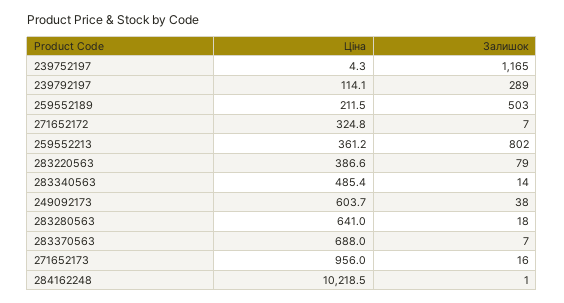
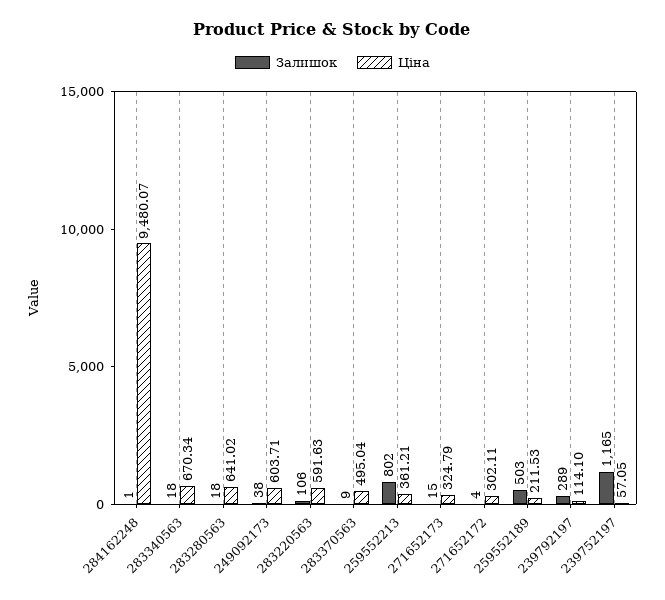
Ціна, 239752197: 4.3 -> 57.05
Ціна, 271652172: 324.8 -> 302.11
Залишок, 271652172: 7 -> 4
Ціна, 283220563: 386.6 -> 591.63
Залишок, 283220563: 79 -> 106
Ціна, 283340563: 485.4 -> 670.34
Залишок, 283340563: 14 -> 18
Ціна, 283370563: 688 -> 495.04
Залишок, 283370563: 7 -> 9
Ціна, 271652173: 956 -> 324.79
Залишок, 271652173: 16 -> 15
Ціна, 284162248: 10218.5 -> 9480.07

